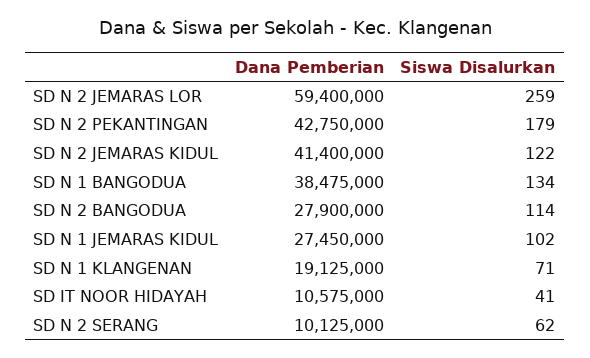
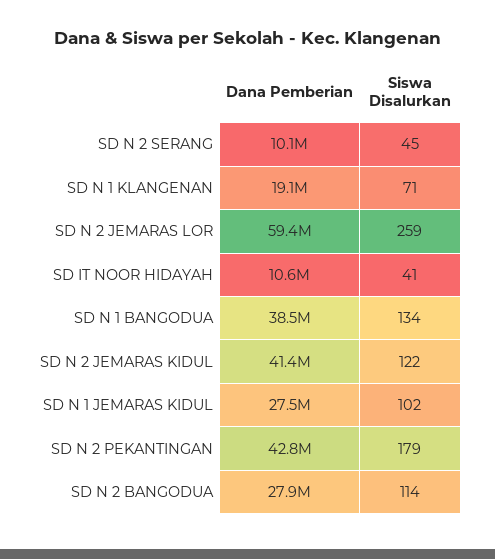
Siswa Disalurkan, SD N 2 SERANG: 62 -> 45

